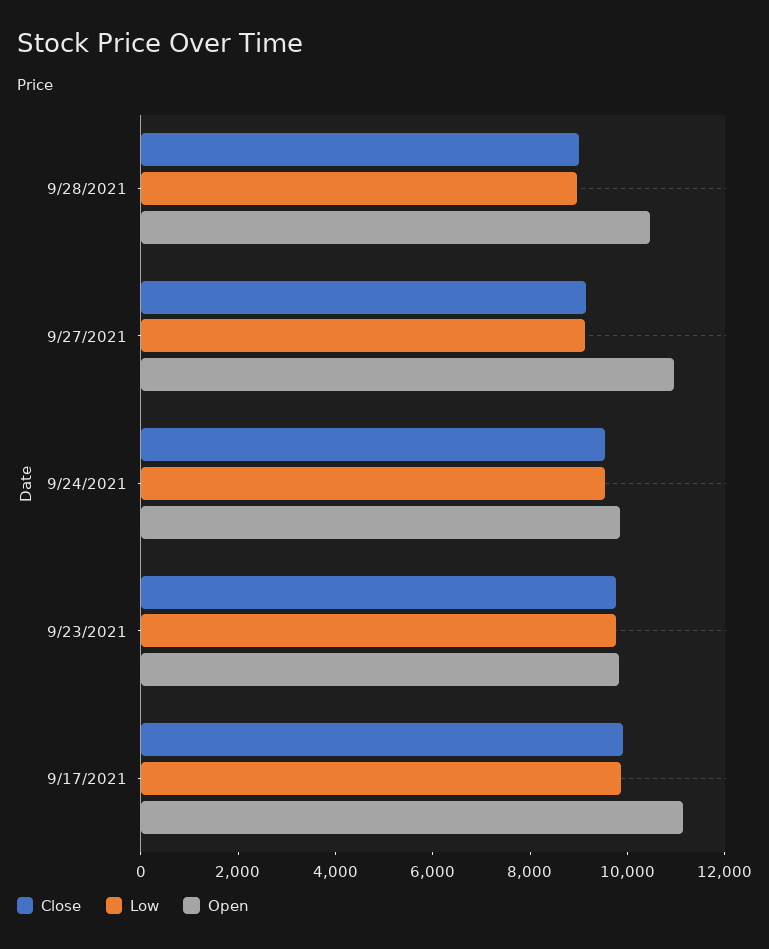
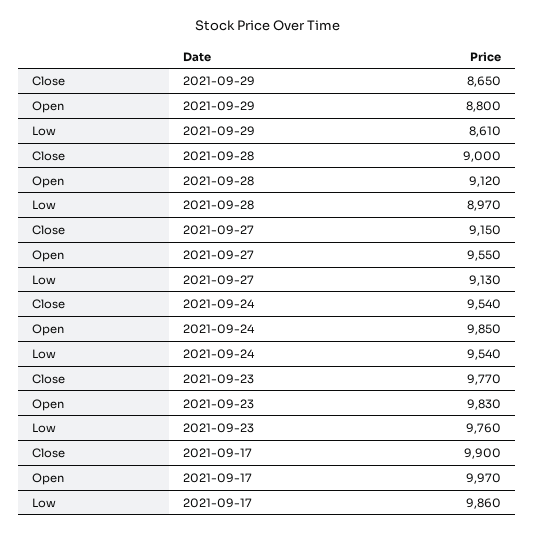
Open, 9/28/2021: 10500 -> 9120
Open, 9/27/2021: 11000 -> 9550
Open, 9/17/2021: 11000 -> 9970
Close, 2021-09-29: none -> 8650
Open, 2021-09-29: none -> 8800
Low, 2021-09-29: none -> 8610

